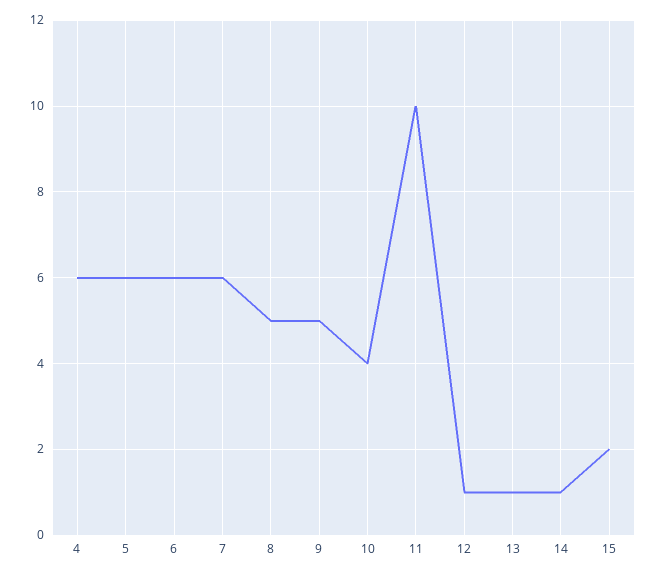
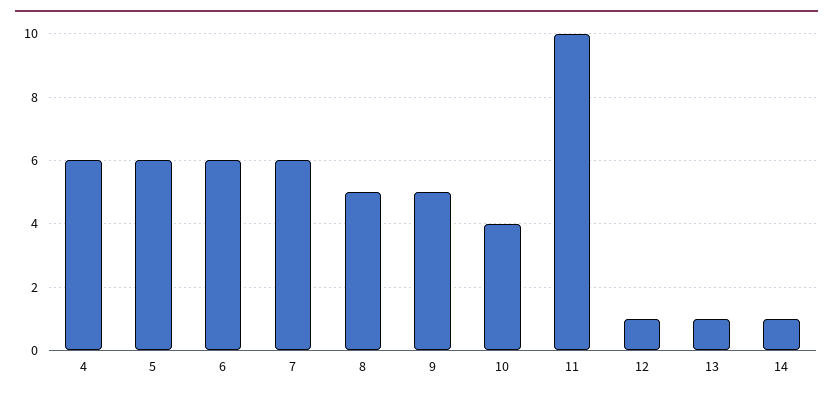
15: 2 -> none

